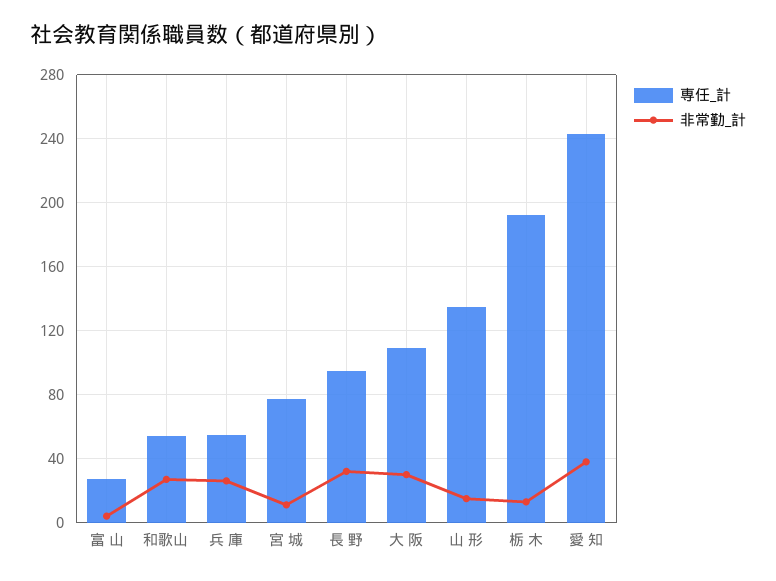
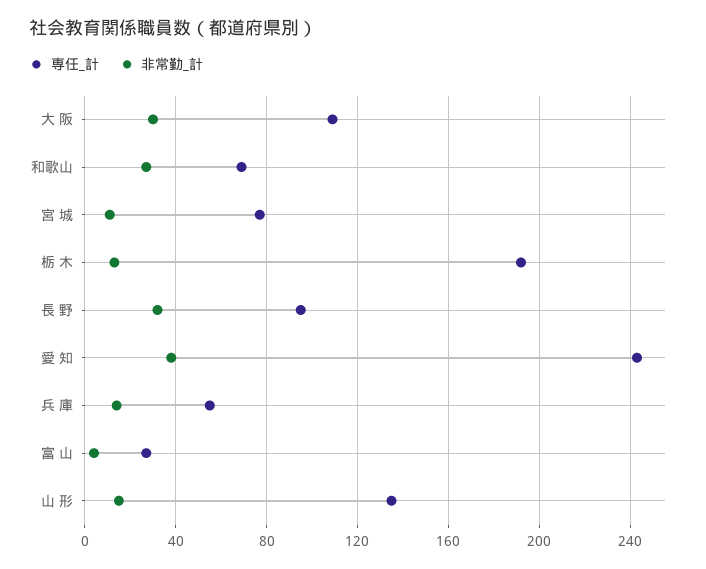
専任_計, 和歌山: 55 -> 70
非常勤_計, 兵 庫: 25 -> 15

